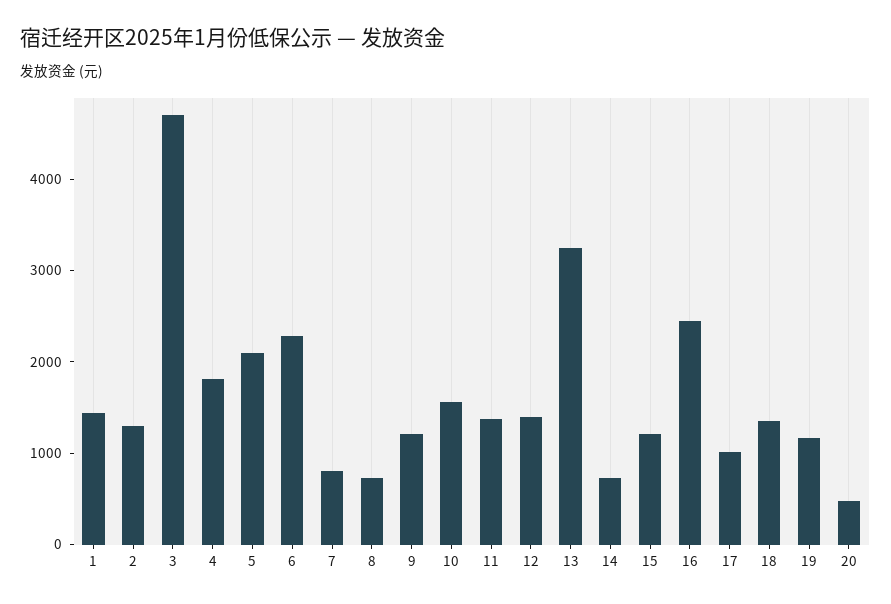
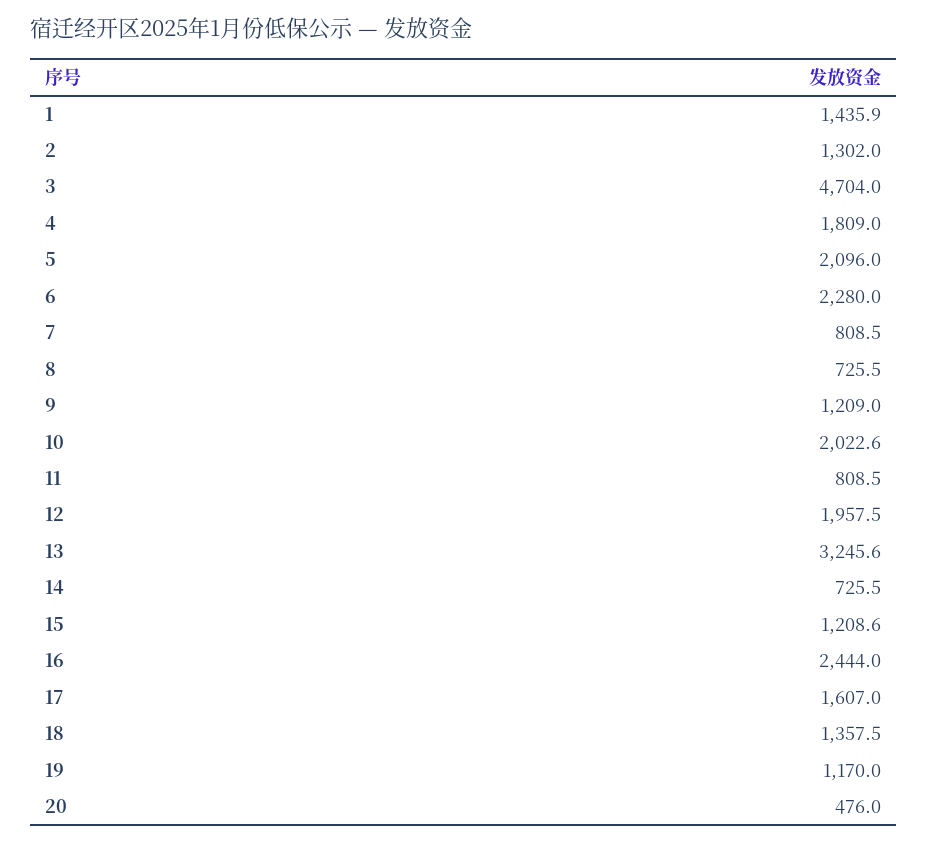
10: 1600 -> 2022.6
11: 1400 -> 808.5
12: 1400 -> 1957.5
17: 1000 -> 1607

